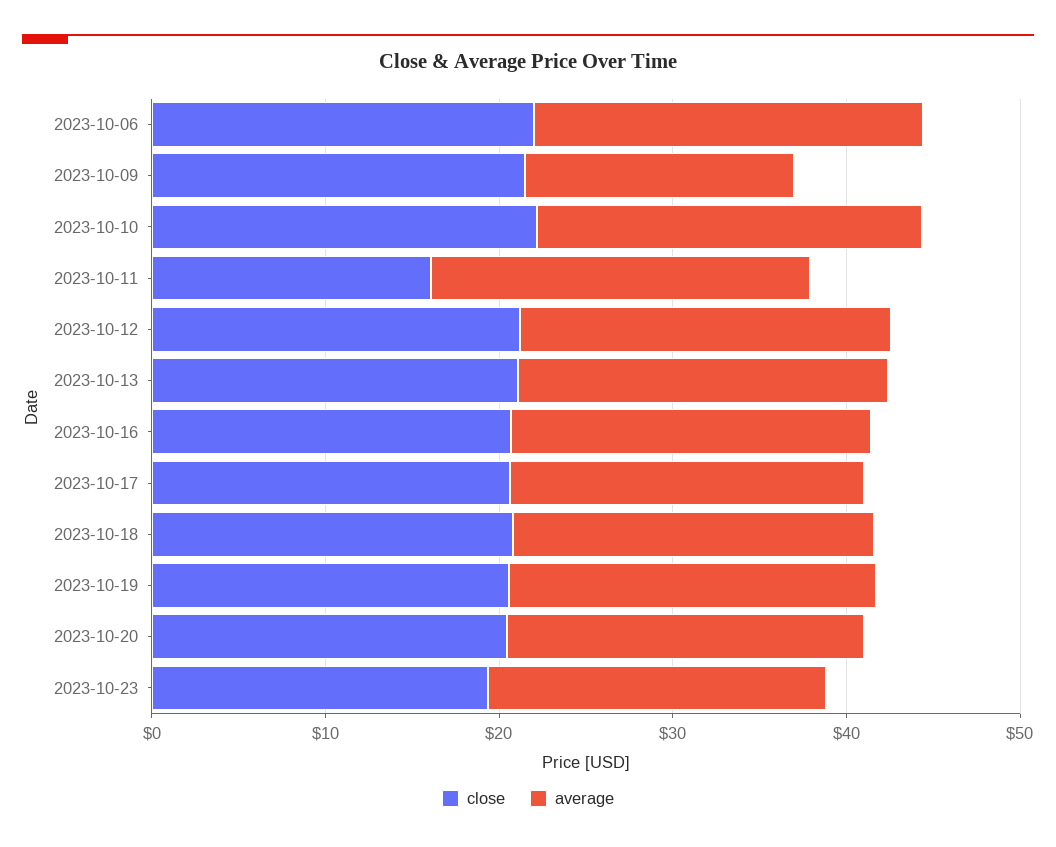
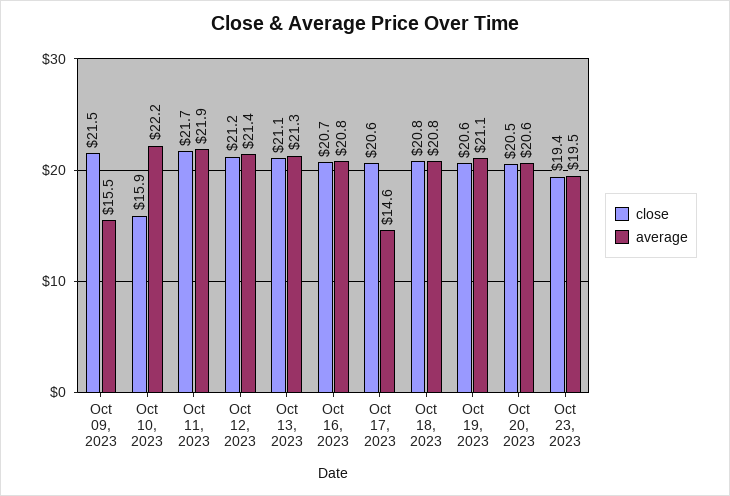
close, 2023-10-06: 22 -> none
average, 2023-10-06: 22 -> none
close, 2023-10-10: 22 -> 15.9
close, 2023-10-11: 16 -> 21.7
average, 2023-10-17: 20 -> 14.6

